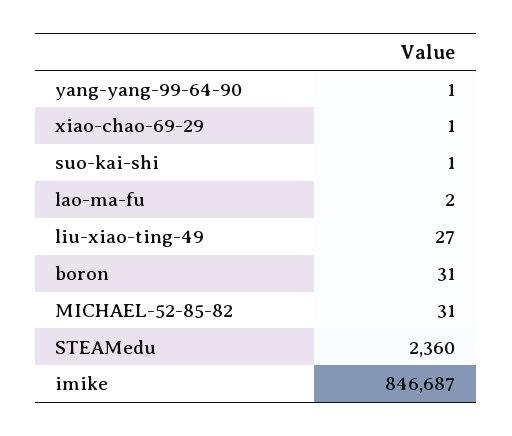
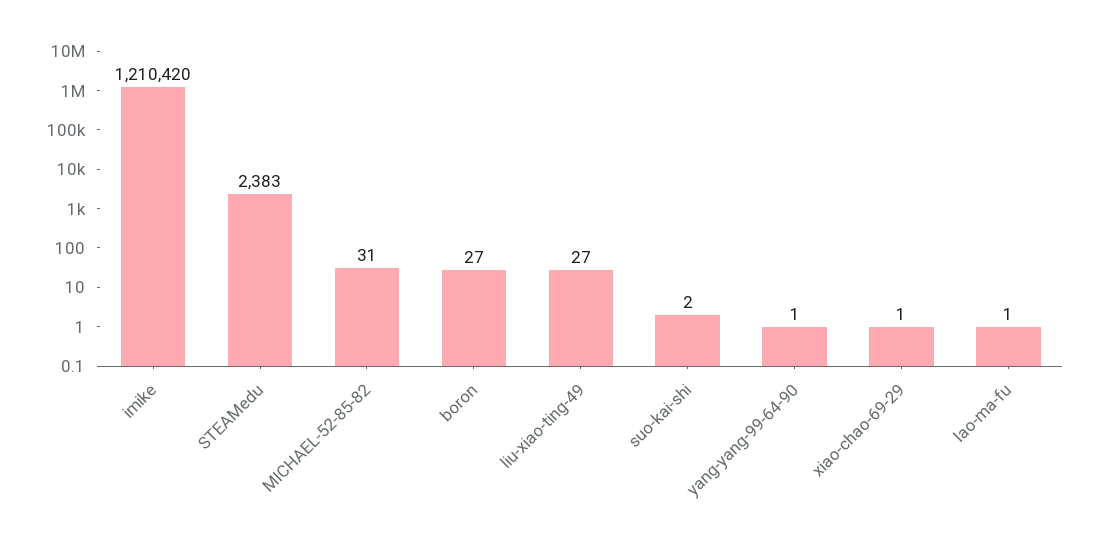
suo-kai-shi: 1 -> 2
lao-ma-fu: 2 -> 1
boron: 31 -> 27
STEAMedu: 2360 -> 2383
imike: 846687 -> 1210420

